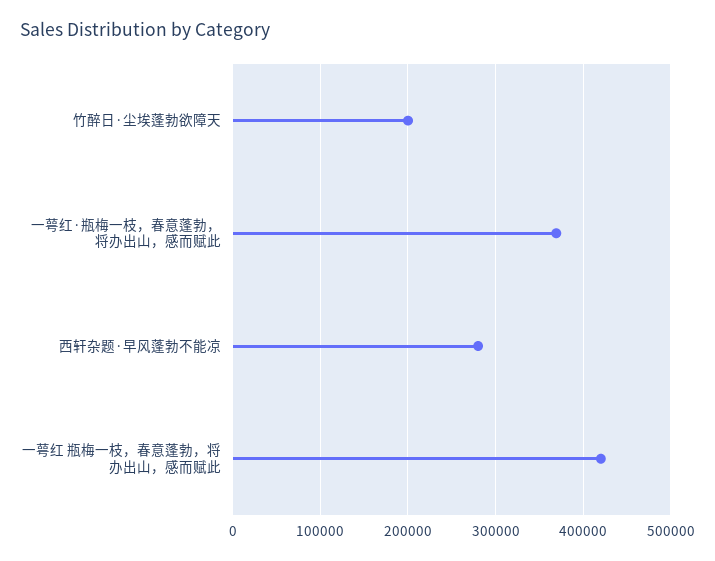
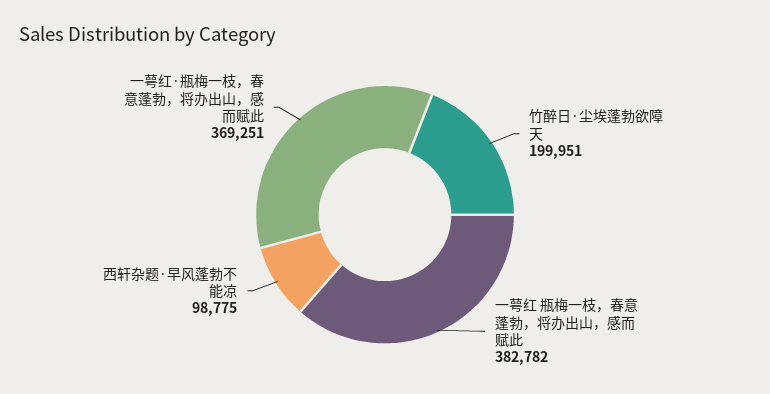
西轩杂题·早风蓬勃不能凉: 280000 -> 98775
一萼红 瓶梅一枝，春意蓬勃，将办出山，感而赋此: 420000 -> 382782

